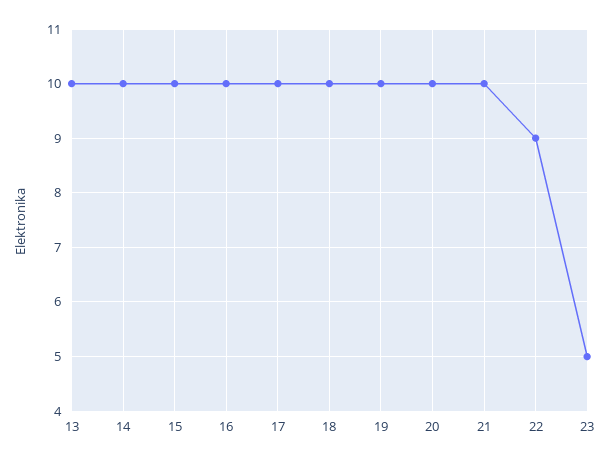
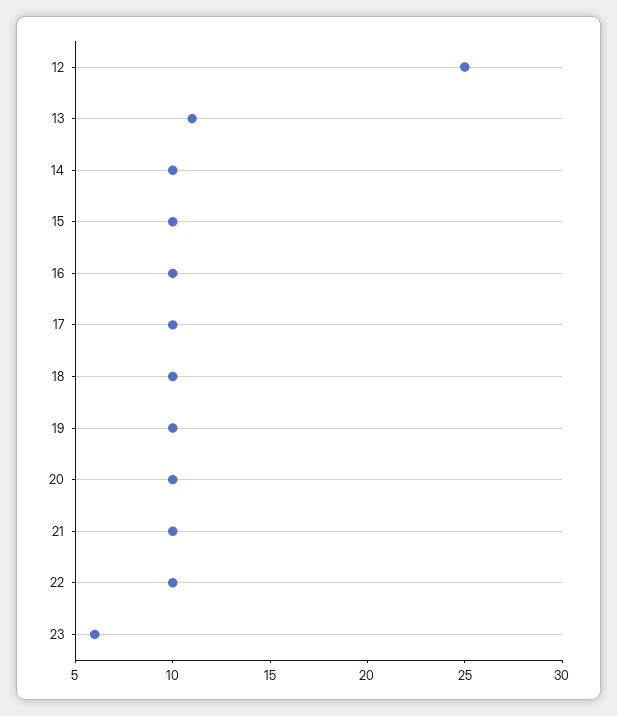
13: 10 -> 11
22: 9 -> 10
23: 5 -> 6
12: none -> 25

